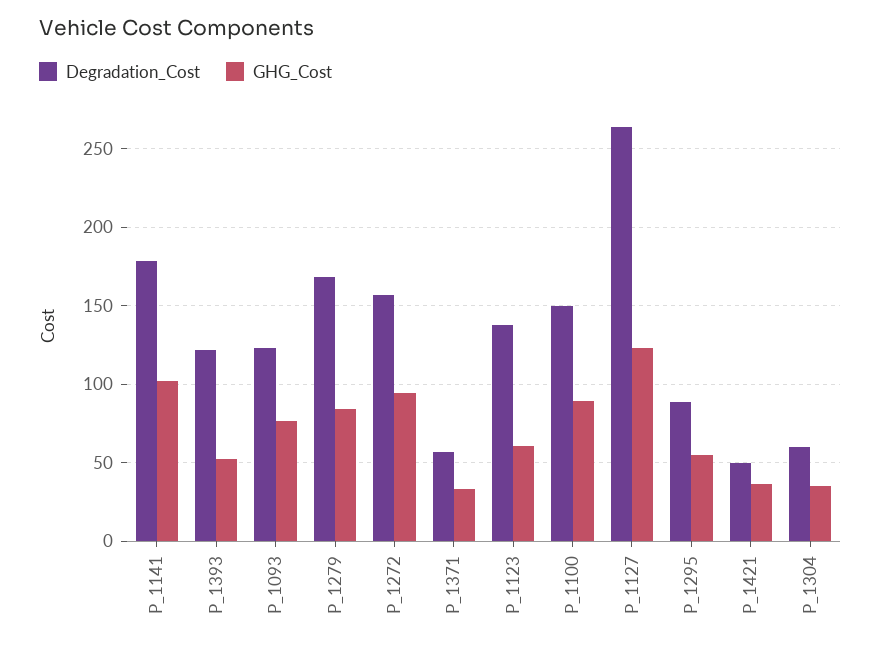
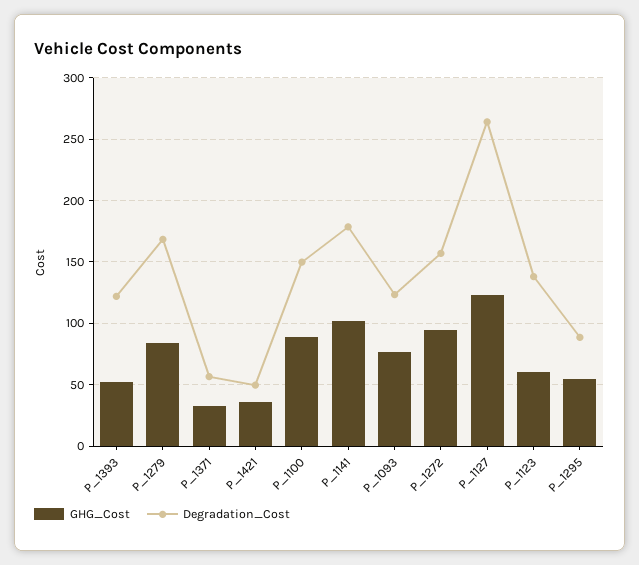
Degradation_Cost, P_1304: 60 -> none
GHG_Cost, P_1304: 35 -> none

